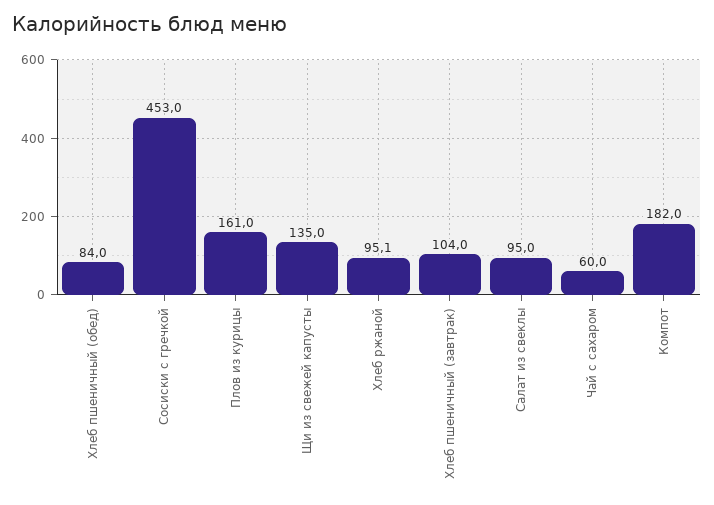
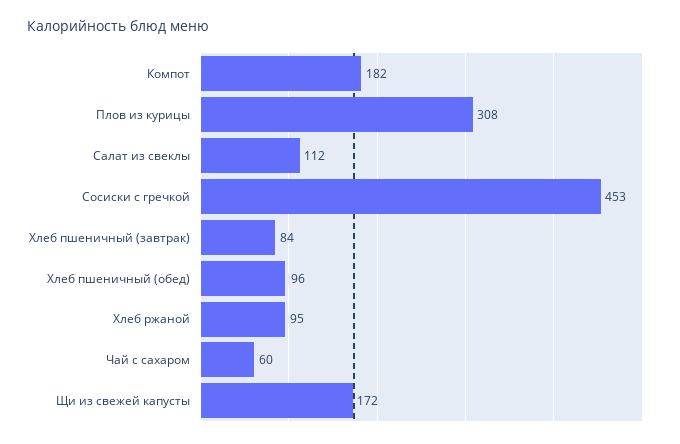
Хлеб пшеничный (обед): 84 -> 96
Плов из курицы: 161 -> 308
Щи из свежей капусты: 135 -> 172
Хлеб пшеничный (завтрак): 104 -> 84
Салат из свеклы: 95 -> 112

